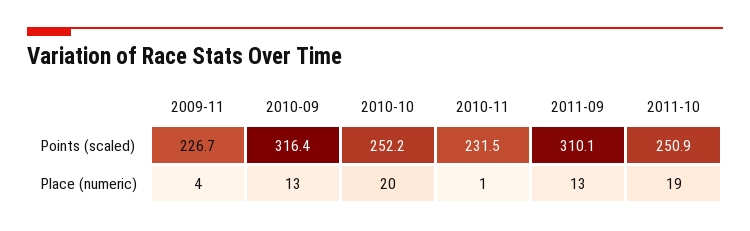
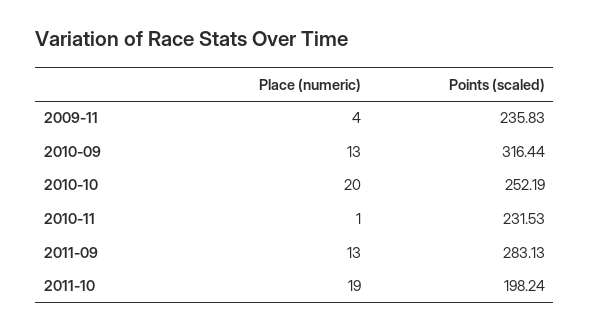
2009-11, Points (scaled): 226.7 -> 235.83
2011-09, Points (scaled): 310.1 -> 283.13
2011-10, Points (scaled): 250.9 -> 198.24

